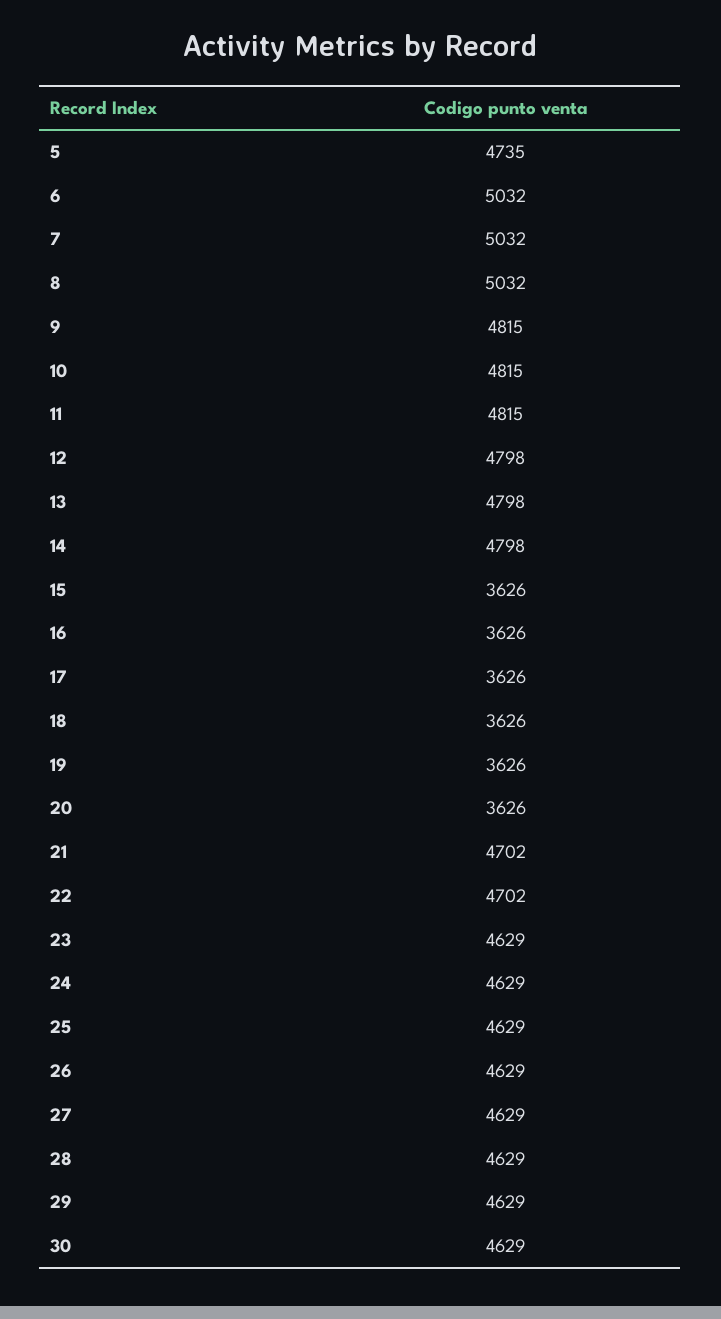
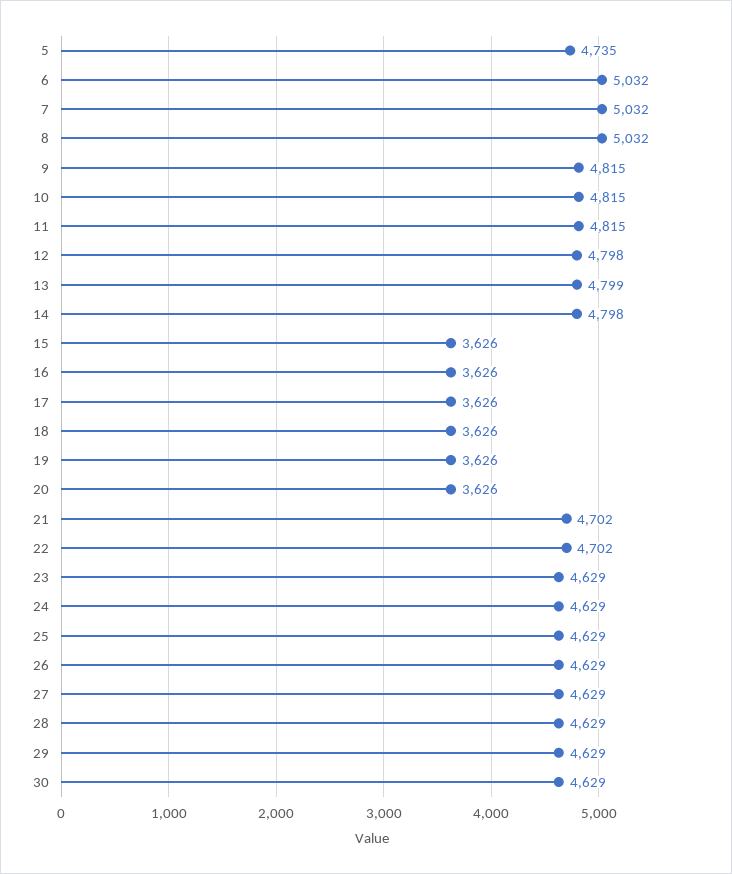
13: 4798 -> 4799

